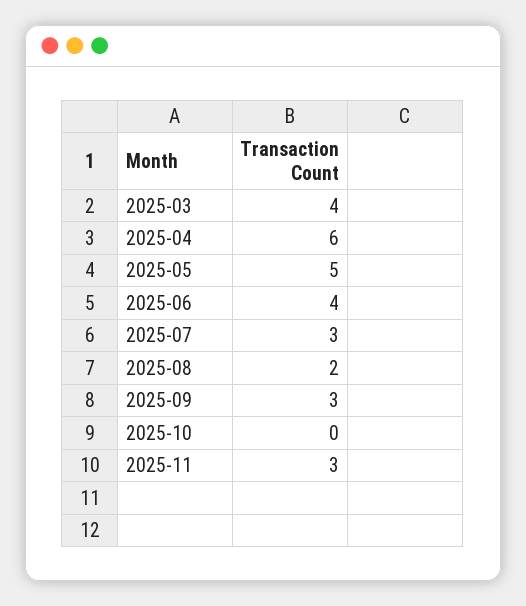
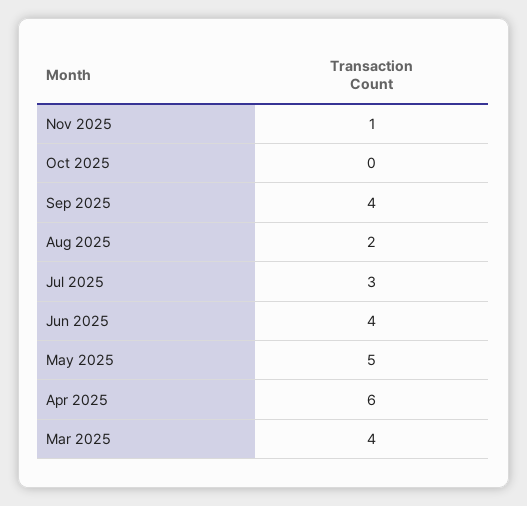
2025-09: 3 -> 4
2025-11: 3 -> 1

